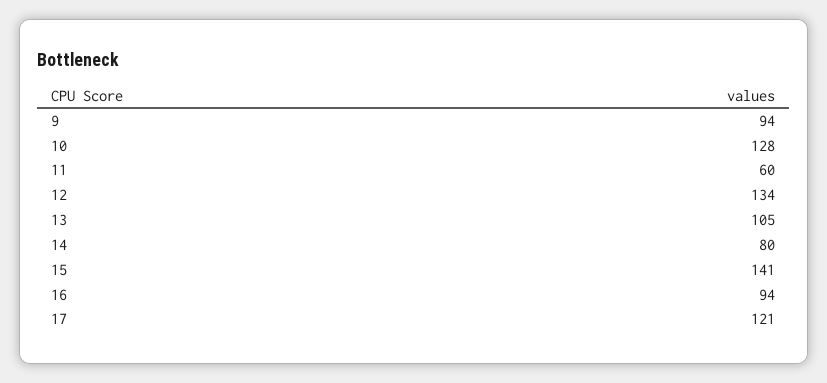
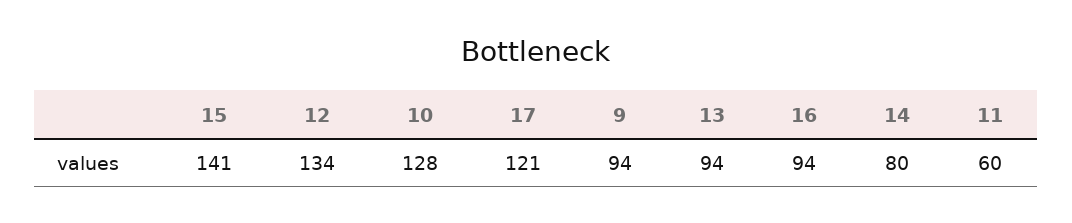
13: 105 -> 94

